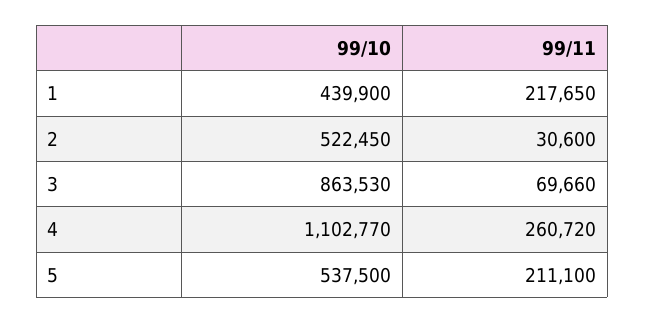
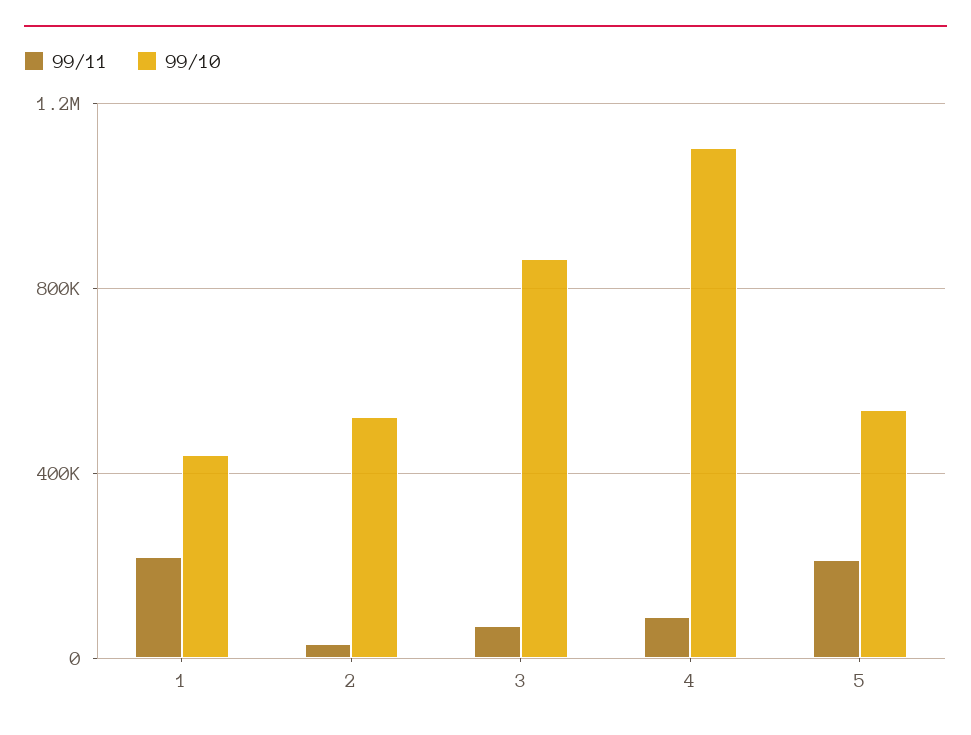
99/11, 4: 260720 -> 100000

